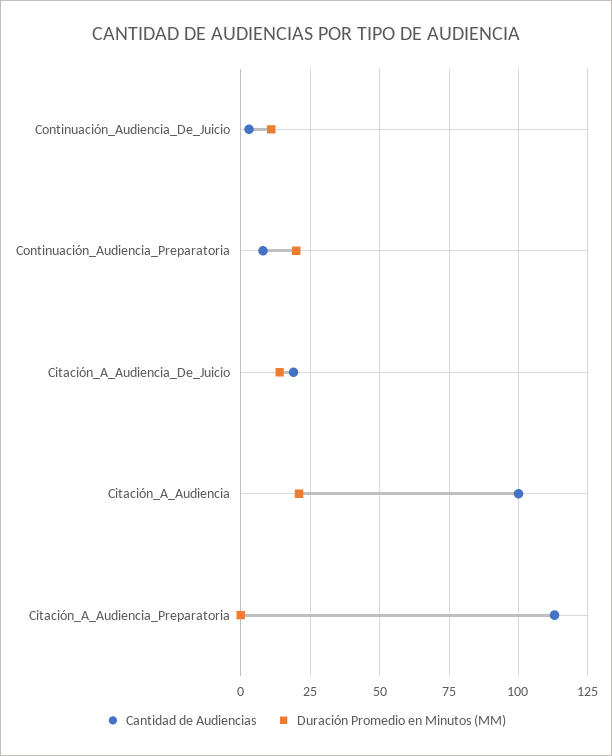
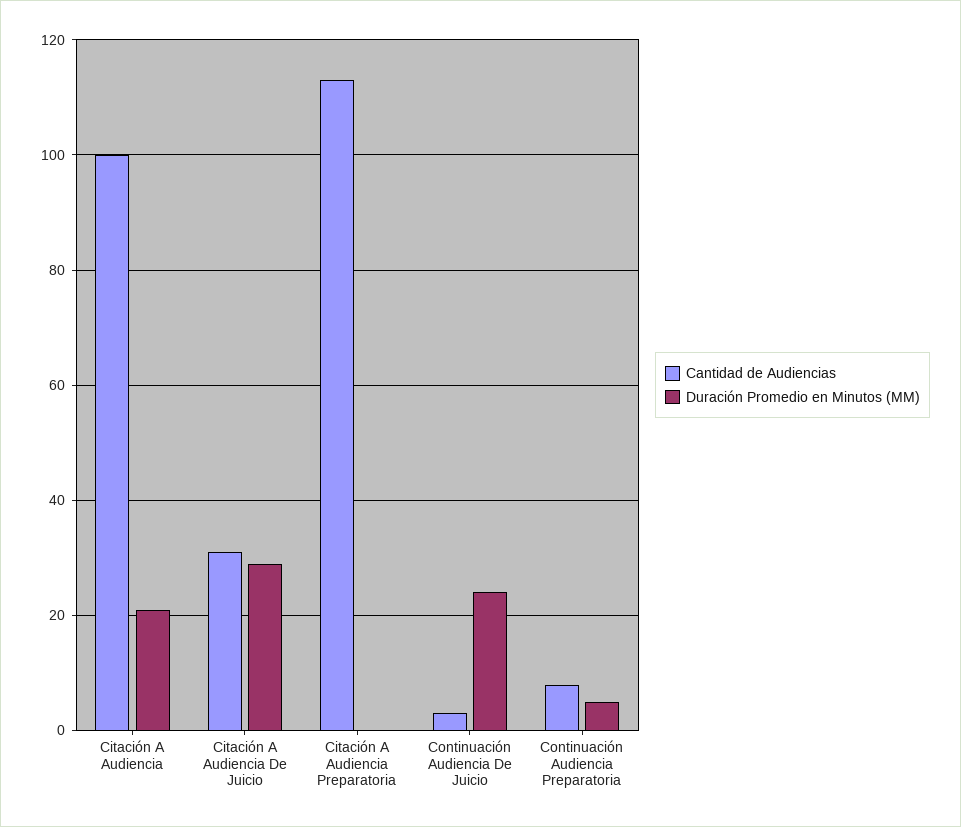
Duración Promedio en Minutos (MM), Continuación_Audiencia_De_Juicio: 10 -> 25
Duración Promedio en Minutos (MM), Continuación_Audiencia_Preparatoria: 20 -> 5
Cantidad de Audiencias, Citación_A_Audiencia_De_Juicio: 20 -> 30
Duración Promedio en Minutos (MM), Citación_A_Audiencia_De_Juicio: 15 -> 30

